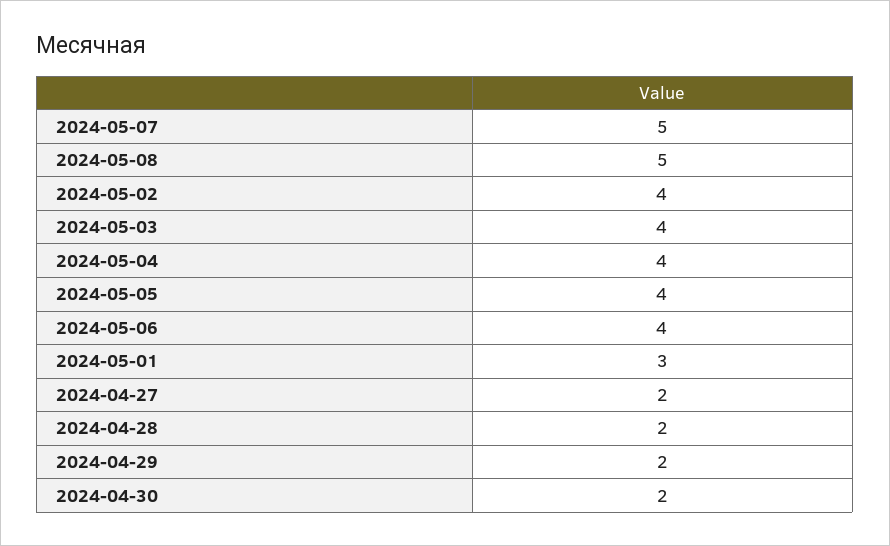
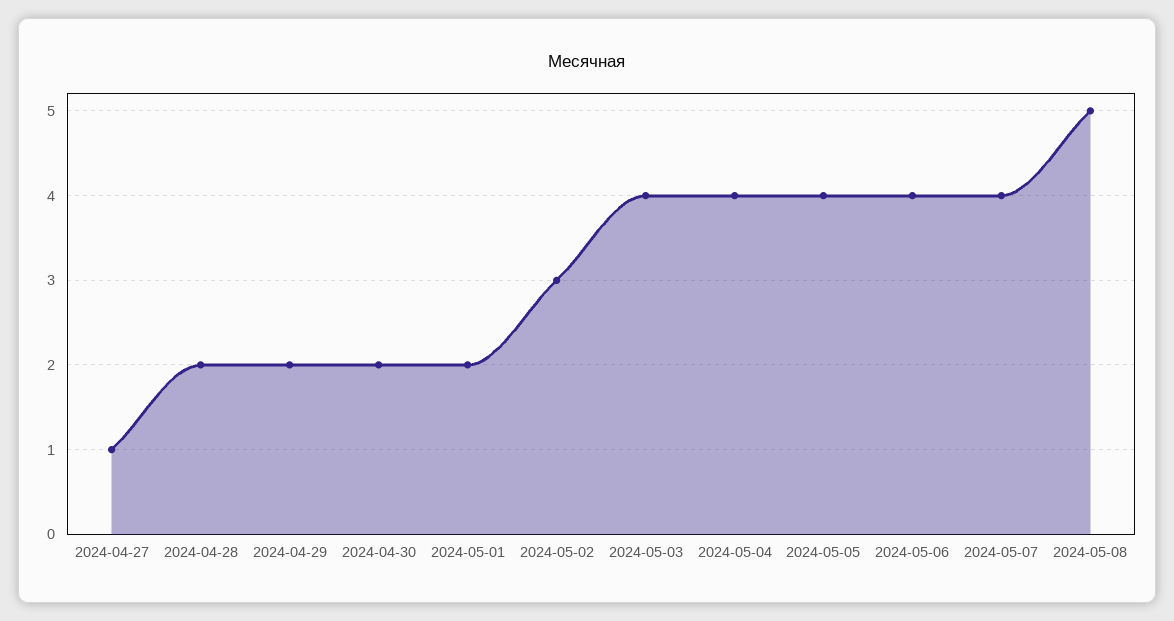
2024-05-07: 5 -> 4
2024-05-02: 4 -> 3
2024-05-01: 3 -> 2
2024-04-27: 2 -> 1

